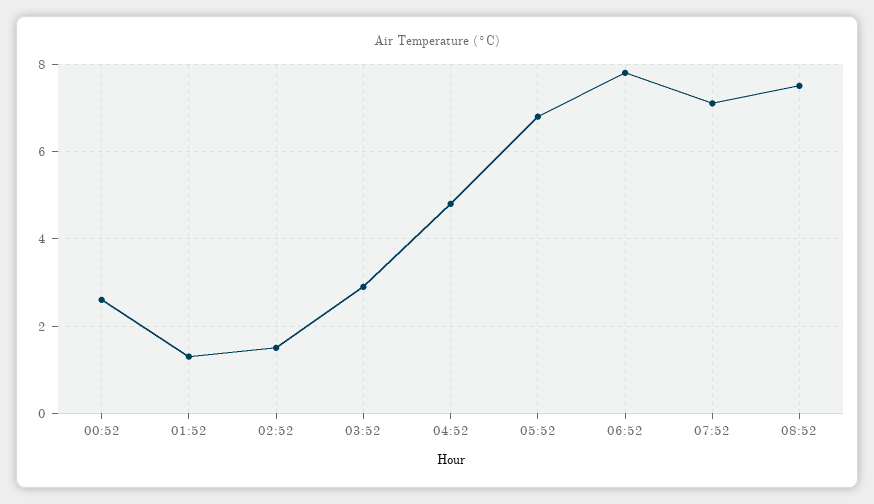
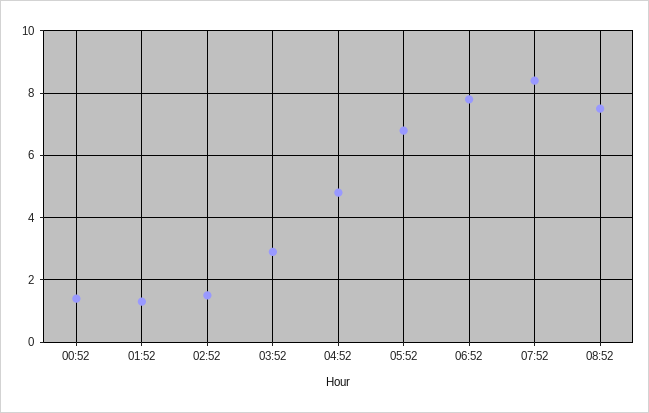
00:52: 2.5 -> 1.5
07:52: 7 -> 8.5

